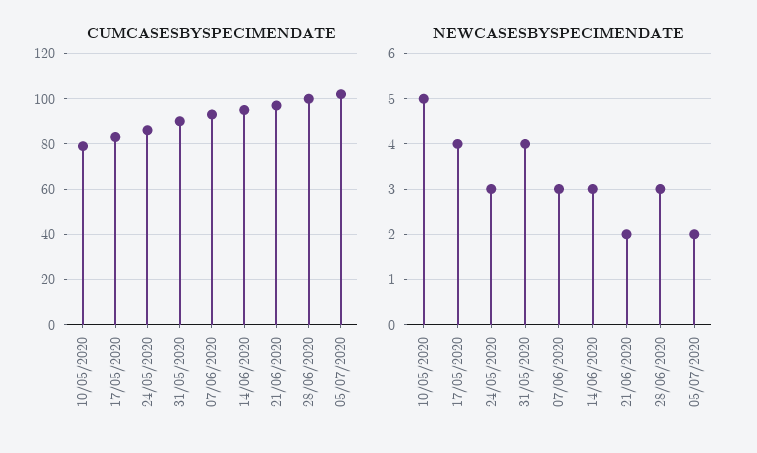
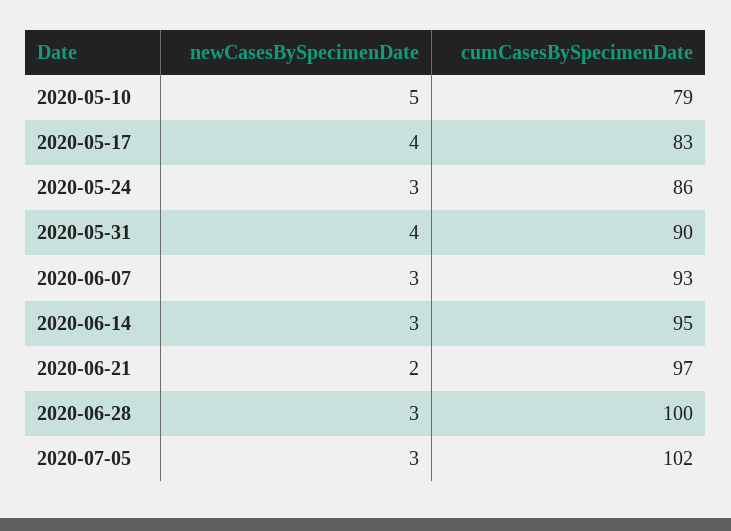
NEWCASESBYSPECIMENDATE, 05/07/2020: 2 -> 3

